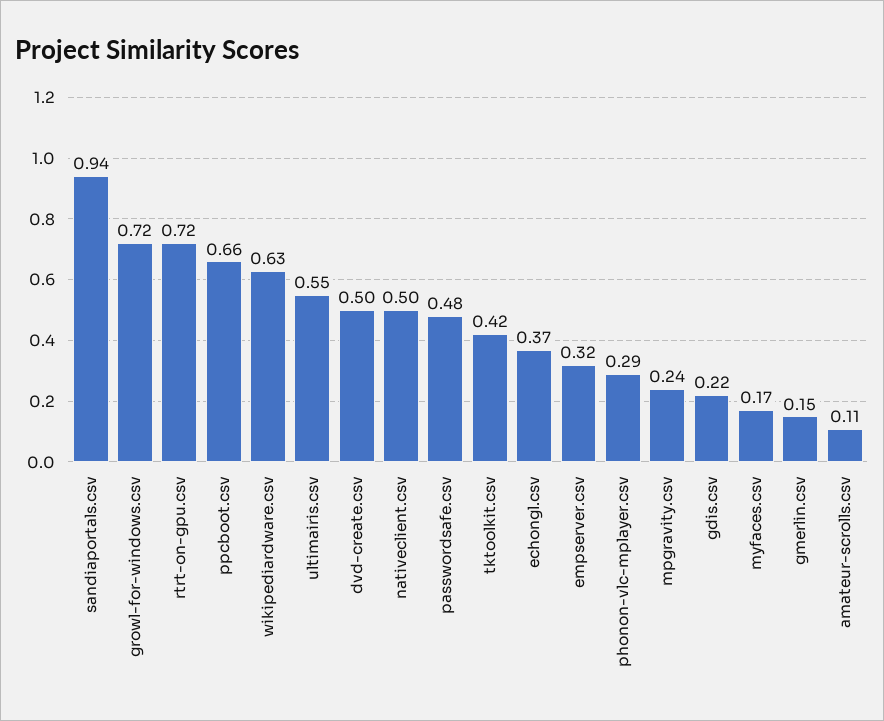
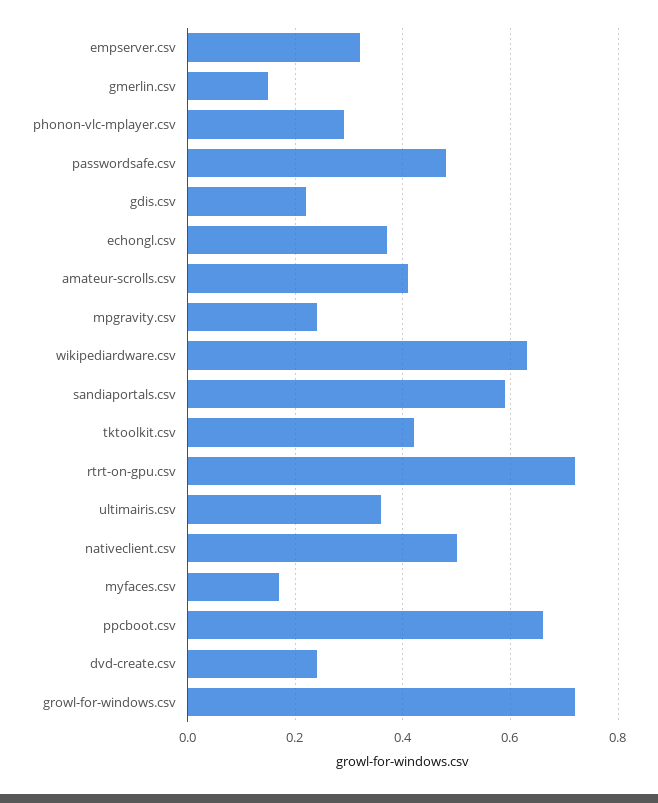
sandiaportals.csv: 0.94 -> 0.6
ultimairis.csv: 0.55 -> 0.35
dvd-create.csv: 0.5 -> 0.25
amateur-scrolls.csv: 0.11 -> 0.4

